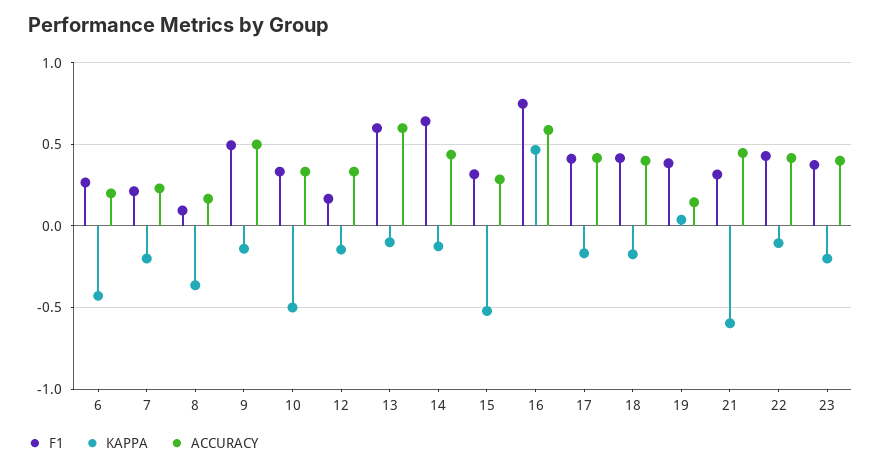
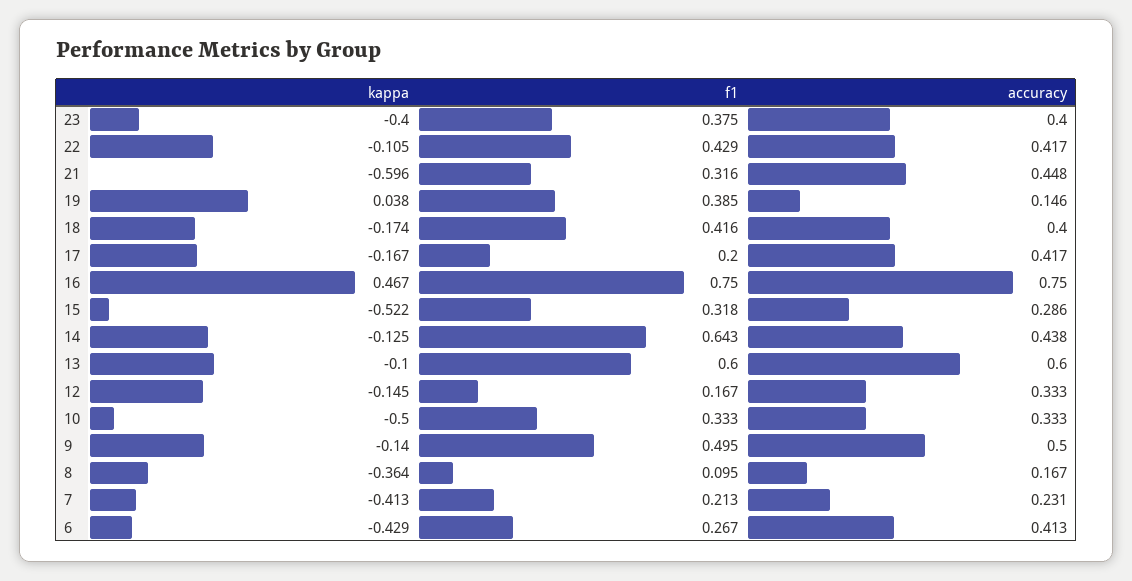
ACCURACY, 6: 0.2 -> 0.413
KAPPA, 7: -0.2 -> -0.413
ACCURACY, 16: 0.6 -> 0.75
F1, 17: 0.4 -> 0.2
KAPPA, 23: -0.2 -> -0.4

